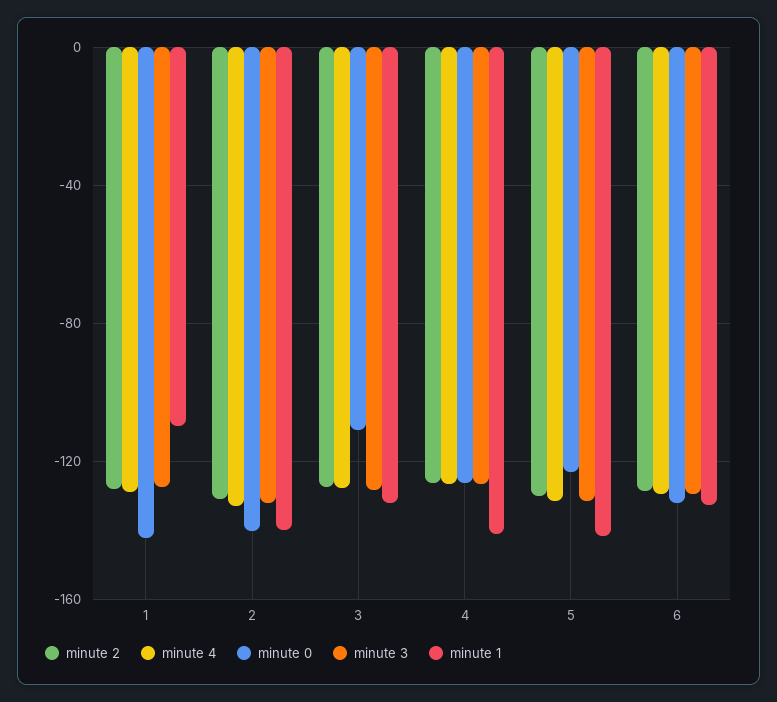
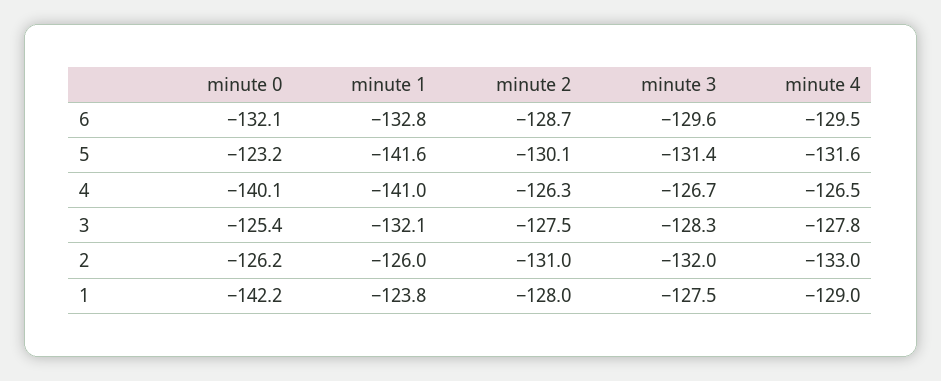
minute 1, 1: -110 -> -123.8
minute 0, 2: -140 -> -126.2
minute 1, 2: -140 -> -126
minute 0, 3: -110 -> -125.4
minute 0, 4: -125 -> -140.1

